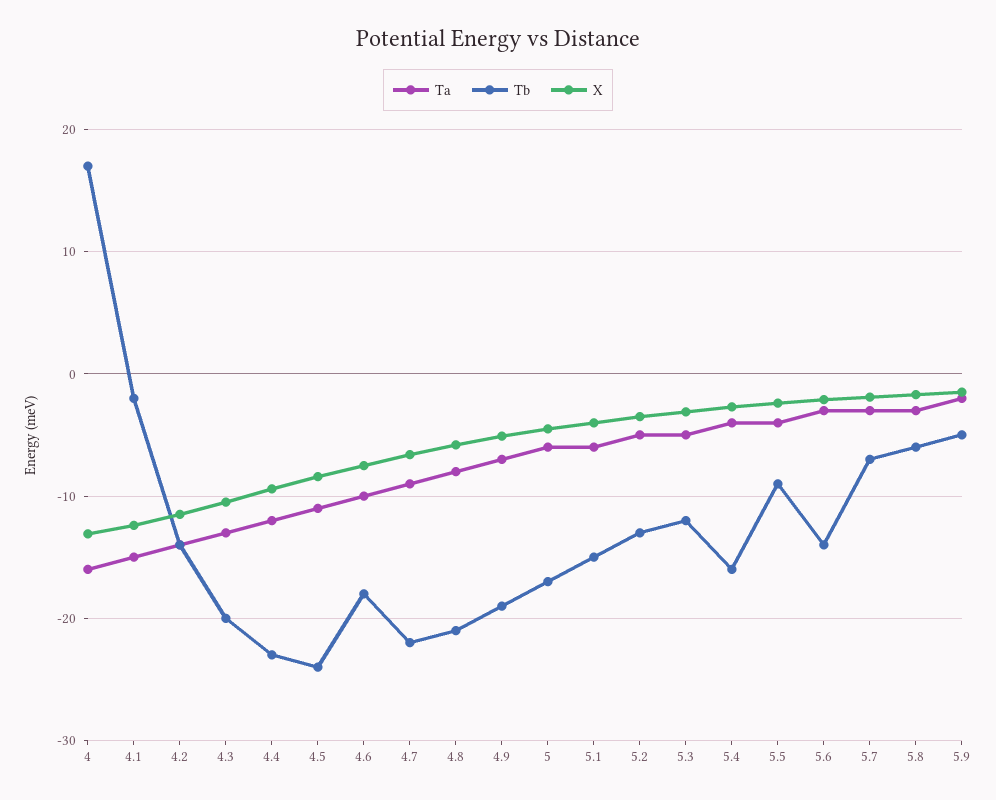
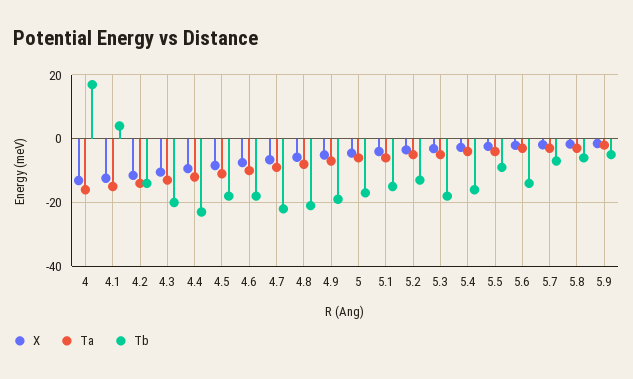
Tb, 4.1: -2 -> 4
Tb, 4.5: -24 -> -18
Tb, 5.3: -12 -> -18

